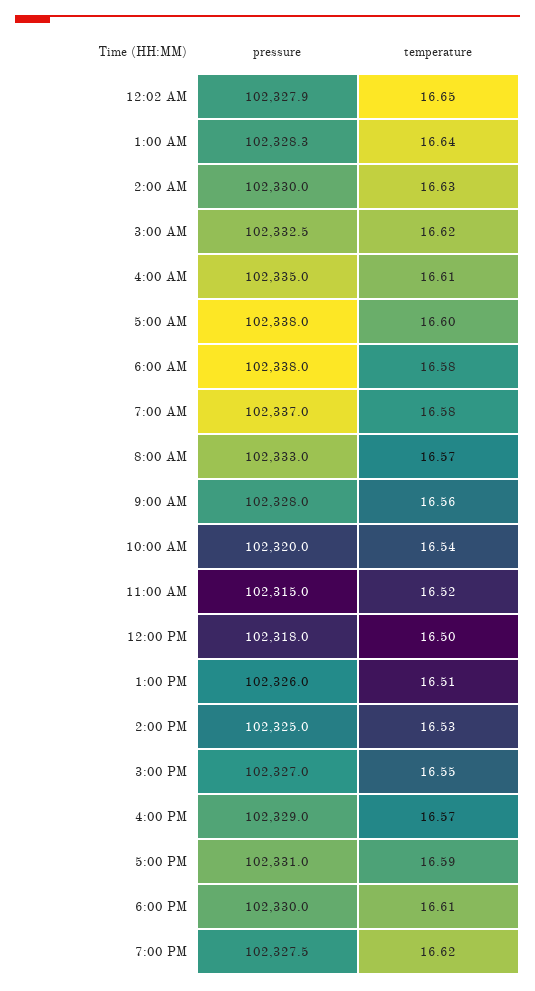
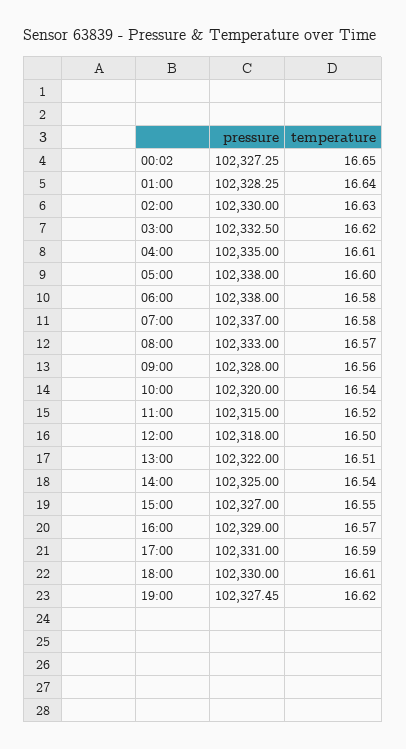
pressure, 12:02 AM: 102327.9 -> 102327.25
pressure, 1:00 PM: 102326 -> 102322
temperature, 2:00 PM: 16.53 -> 16.54

